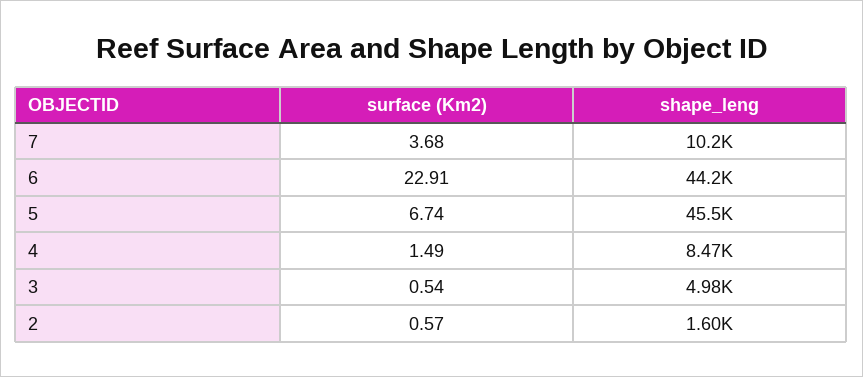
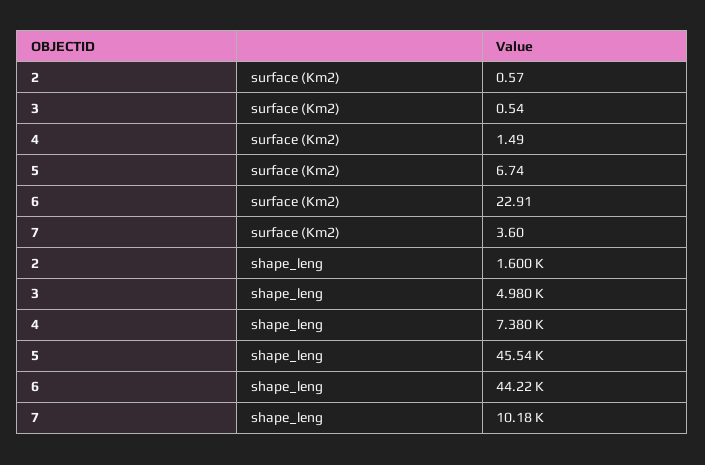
surface (Km2), 7: 3.68 -> 3.6
shape_leng, 4: 8470 -> 7380

